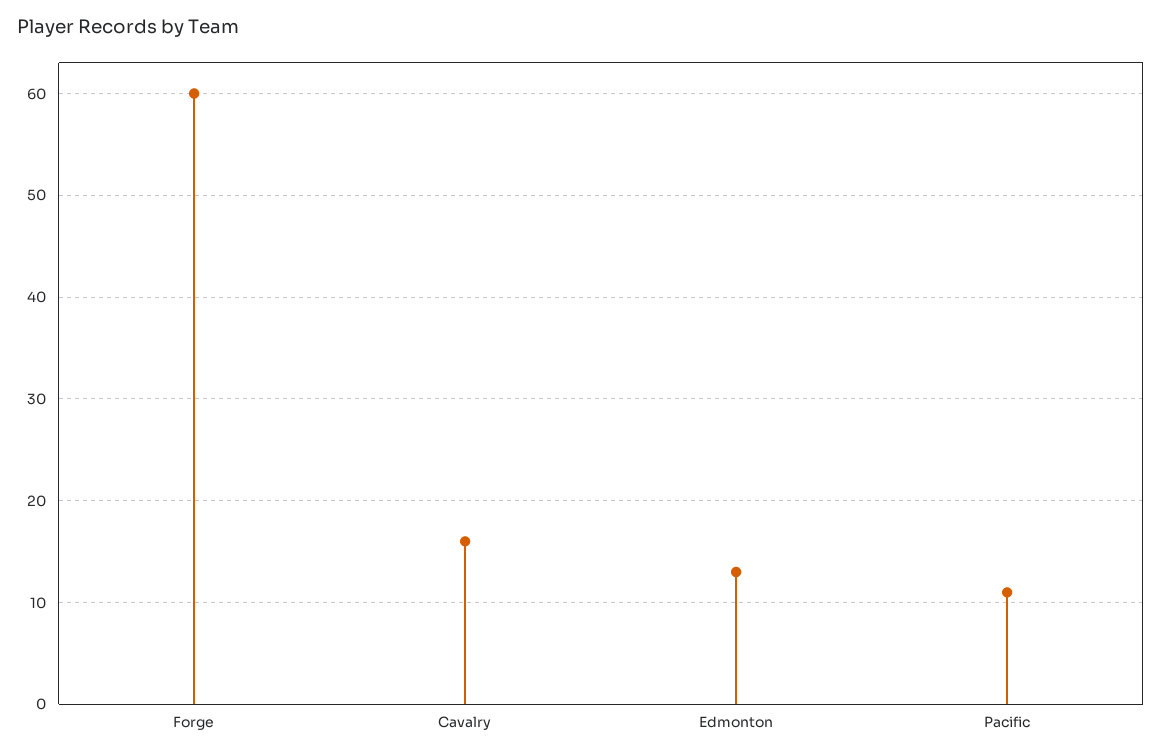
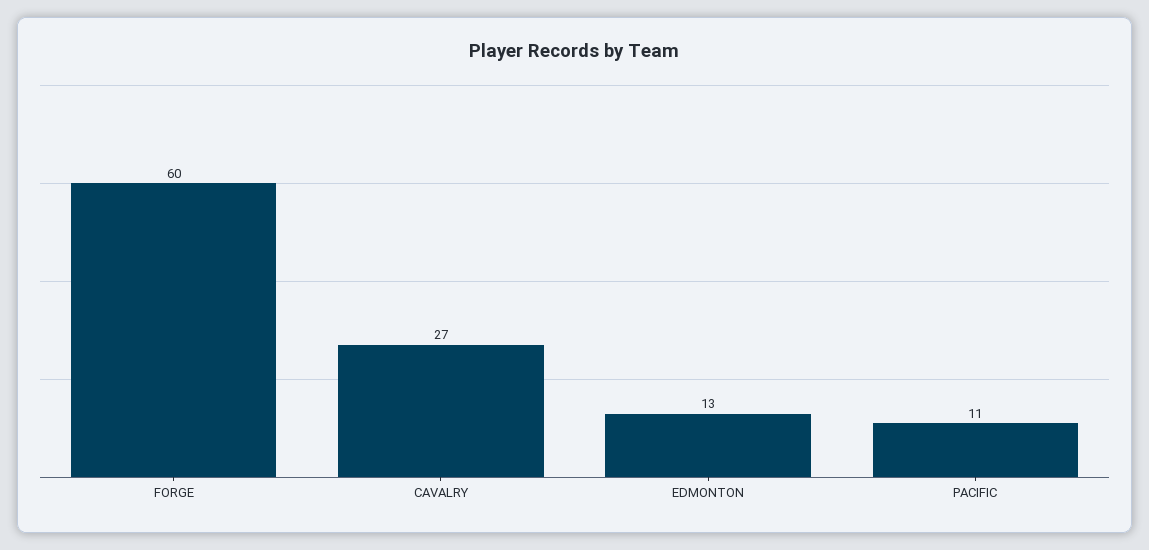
Cavalry: 16 -> 27

